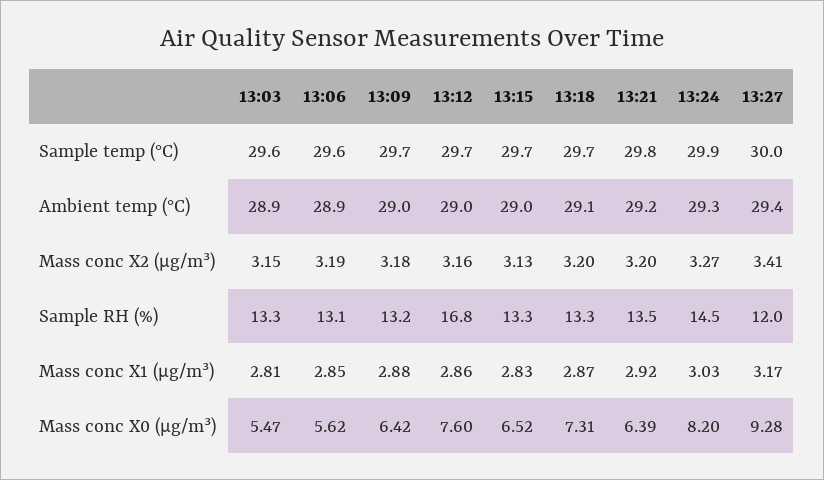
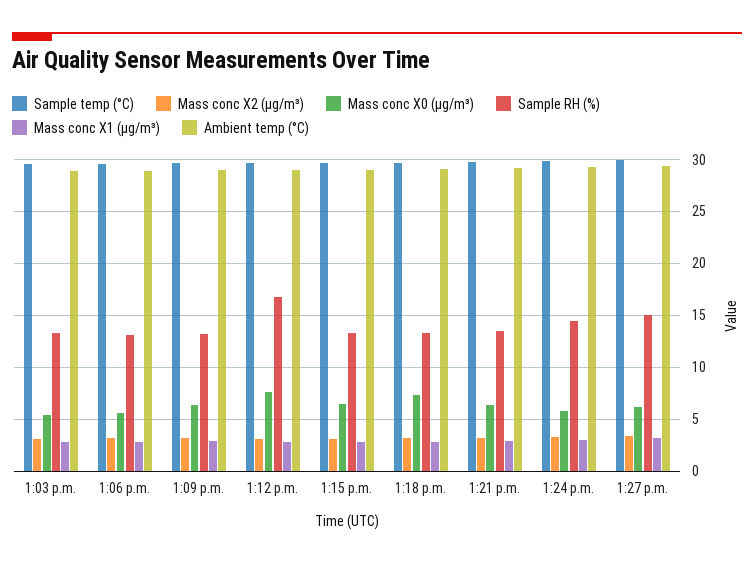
Sample RH (%), 13:27: 12 -> 15
Mass conc X0 (μg/m³), 13:24: 8.2 -> 6
Mass conc X0 (μg/m³), 13:27: 9.28 -> 6

